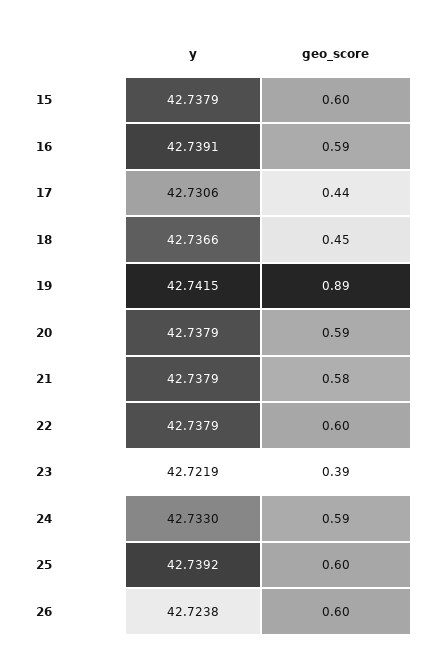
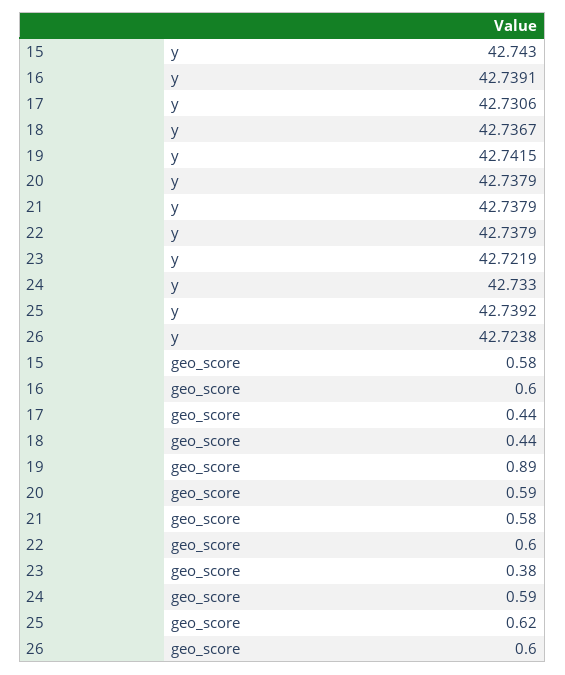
y, 15: 42.7379 -> 42.743
geo_score, 15: 0.6 -> 0.58
geo_score, 16: 0.59 -> 0.6
y, 18: 42.7366 -> 42.7367
geo_score, 18: 0.45 -> 0.44
geo_score, 23: 0.39 -> 0.38
geo_score, 25: 0.6 -> 0.62

